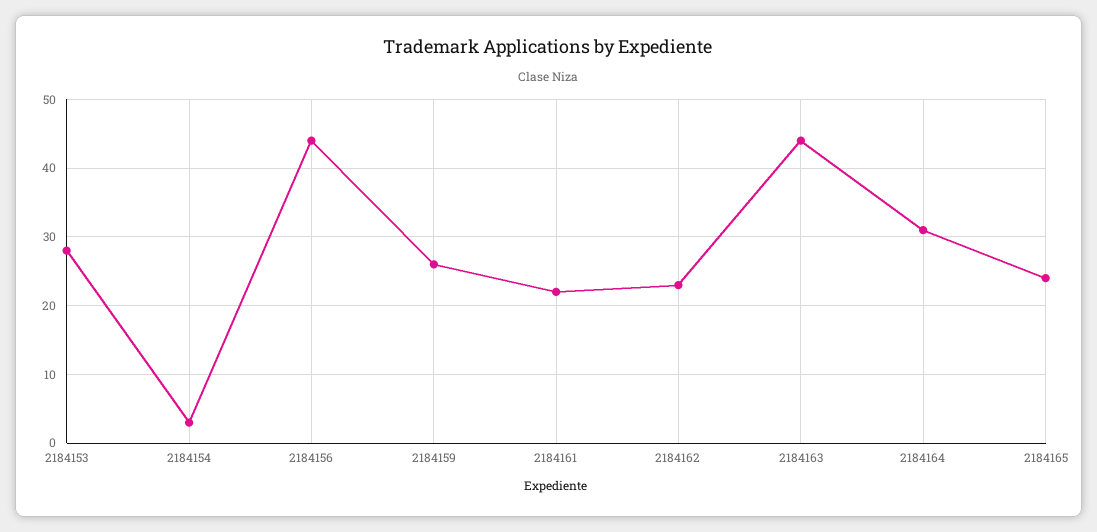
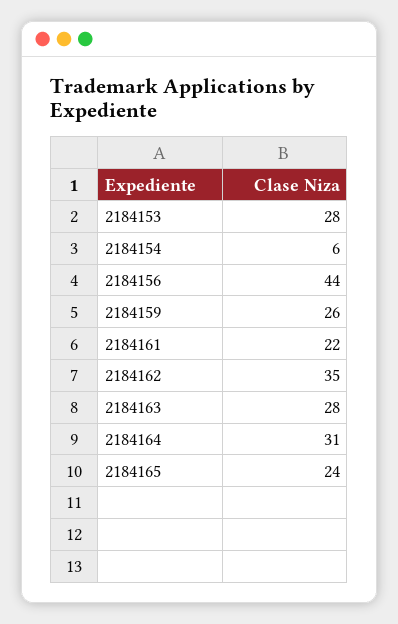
2184154: 3 -> 6
2184162: 23 -> 35
2184163: 44 -> 28

